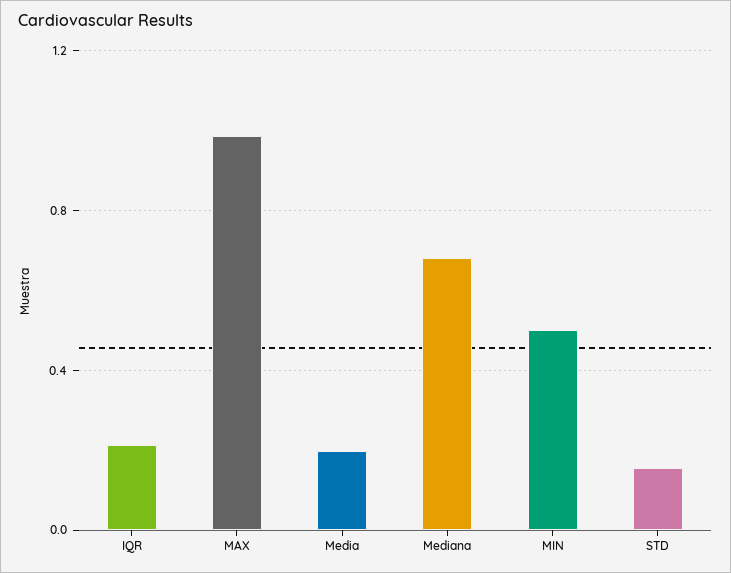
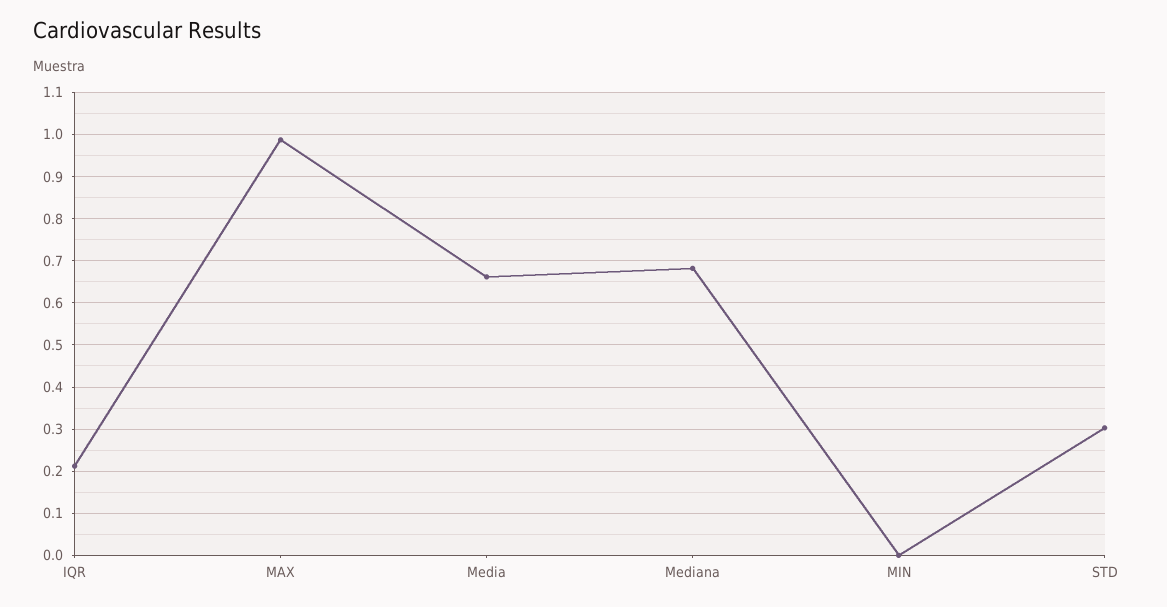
Media: 0.2 -> 0.66
MIN: 0.5 -> 0
STD: 0.15 -> 0.3

